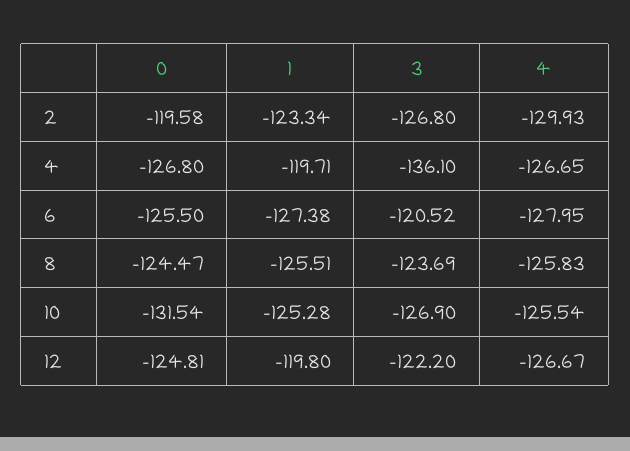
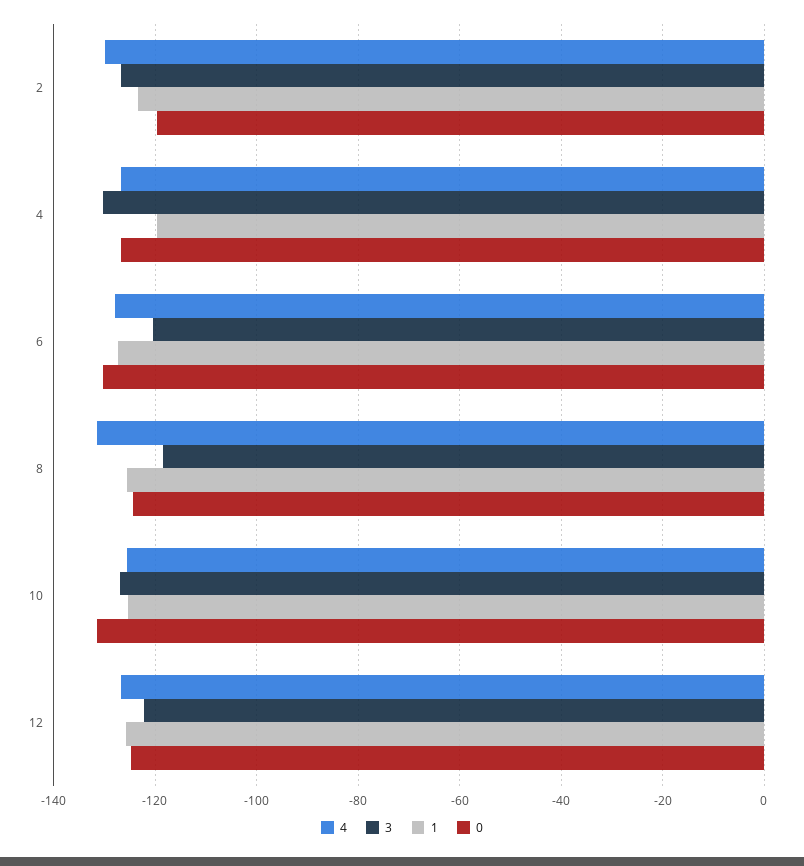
3, 4: -136.1 -> -130
0, 6: -125.5 -> -130
3, 8: -123.69 -> -118
4, 8: -125.83 -> -132
1, 12: -119.8 -> -126

